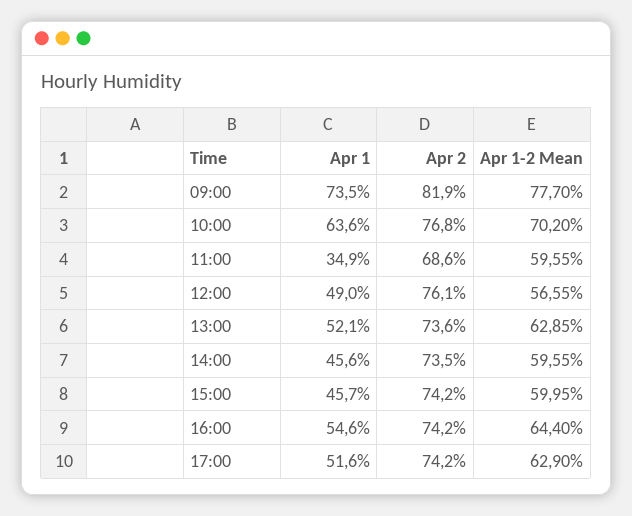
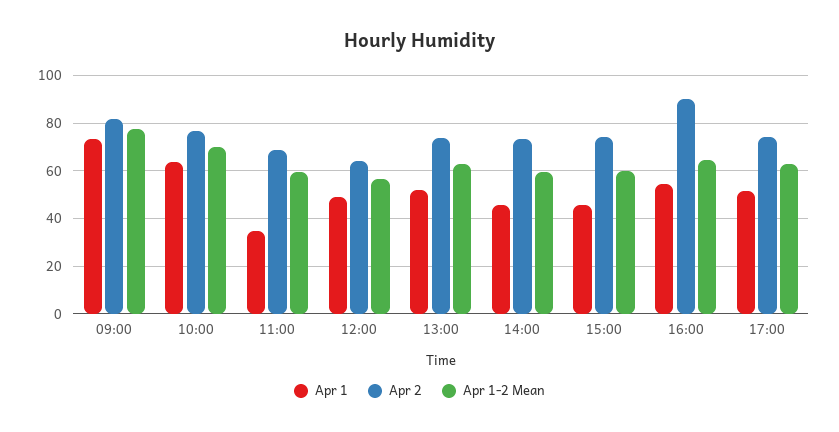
Apr 2, 12:00: 76.1 -> 65
Apr 2, 16:00: 74.2 -> 90

